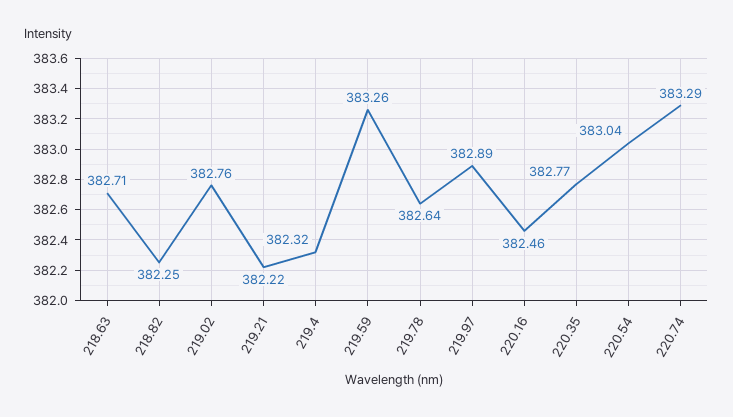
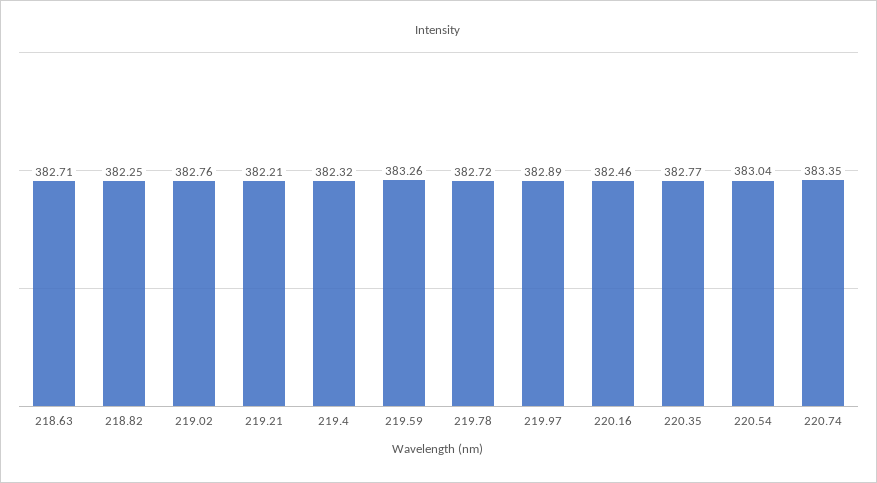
219.21: 382.22 -> 382.21
219.78: 382.64 -> 382.72
220.74: 383.29 -> 383.35

